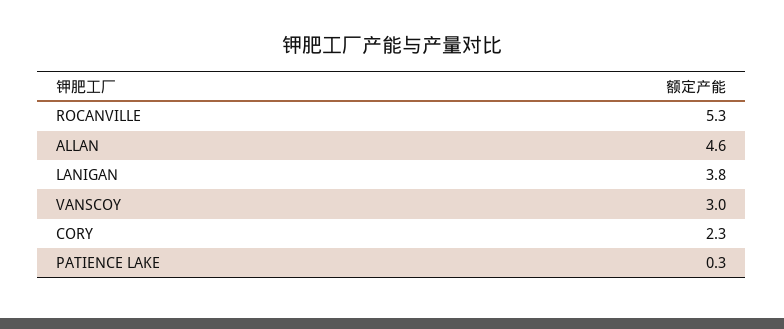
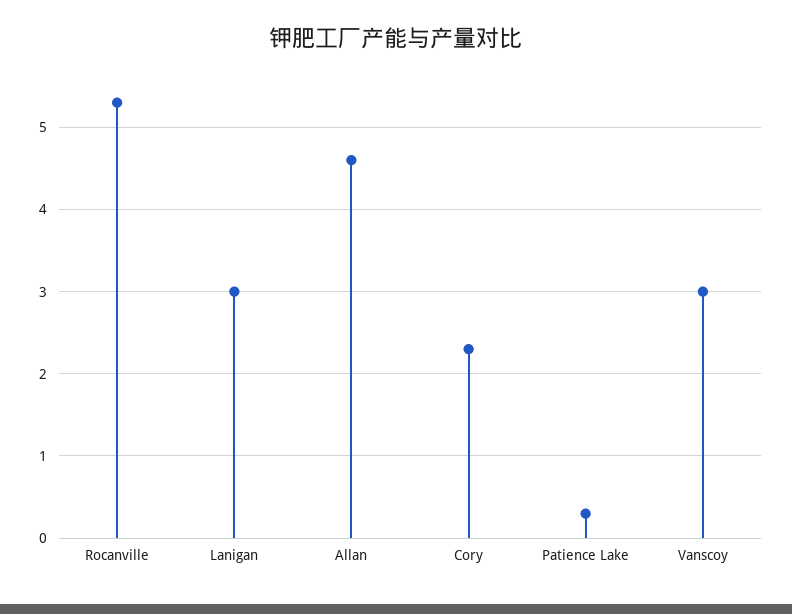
LANIGAN: 3.8 -> 3

